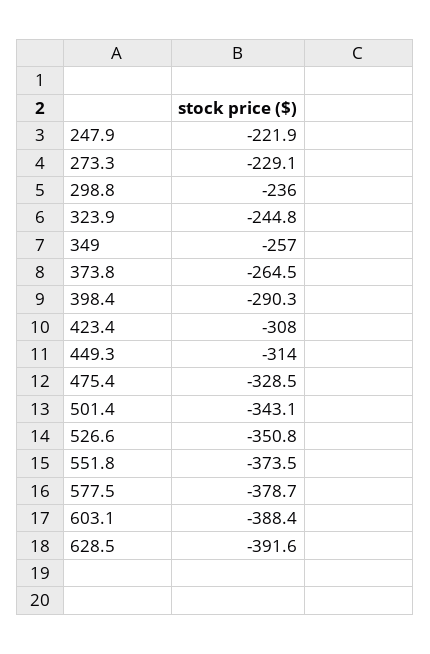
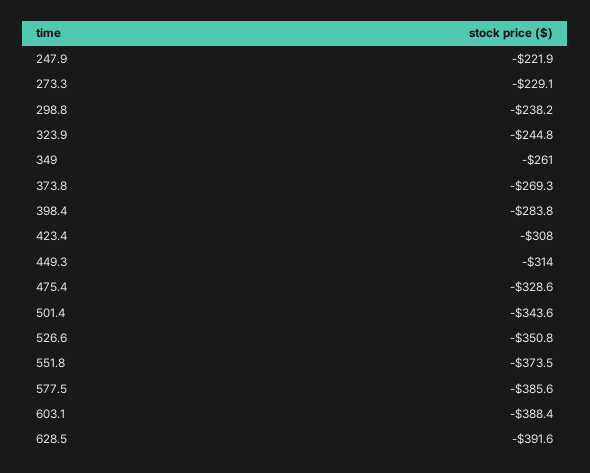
298.8: -236 -> -238.2
349: -257 -> -261
373.8: -264.5 -> -269.3
398.4: -290.3 -> -283.8
475.4: -328.5 -> -328.6
501.4: -343.1 -> -343.6
577.5: -378.7 -> -385.6

